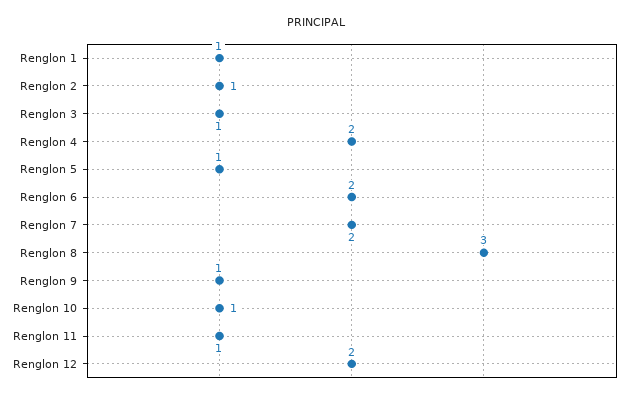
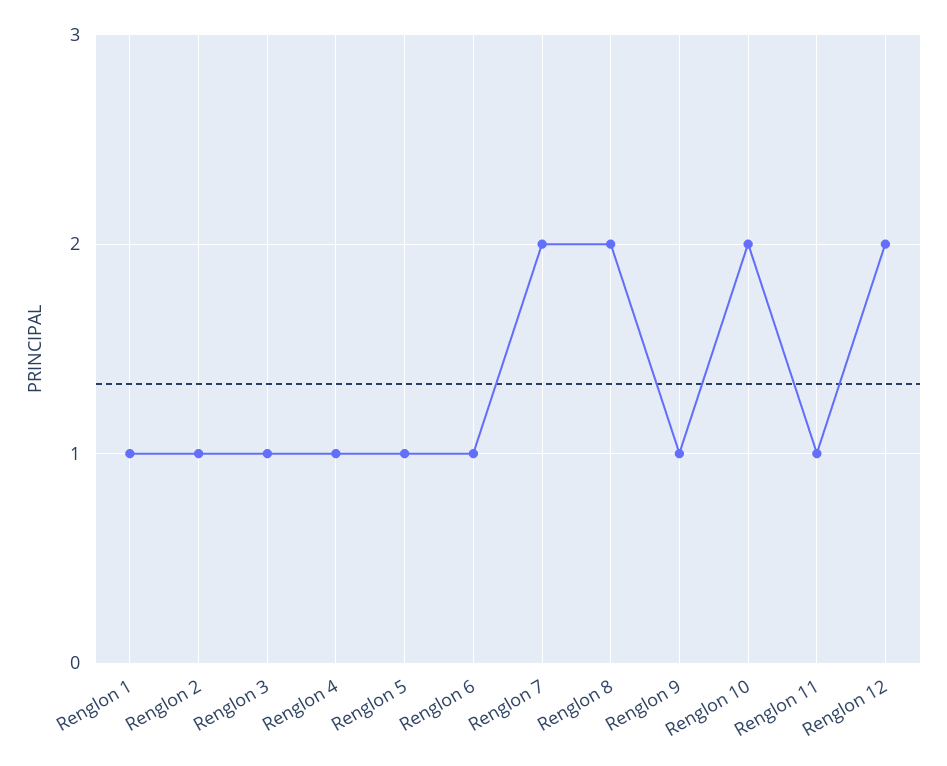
Renglon 4: 2 -> 1
Renglon 6: 2 -> 1
Renglon 8: 3 -> 2
Renglon 10: 1 -> 2

